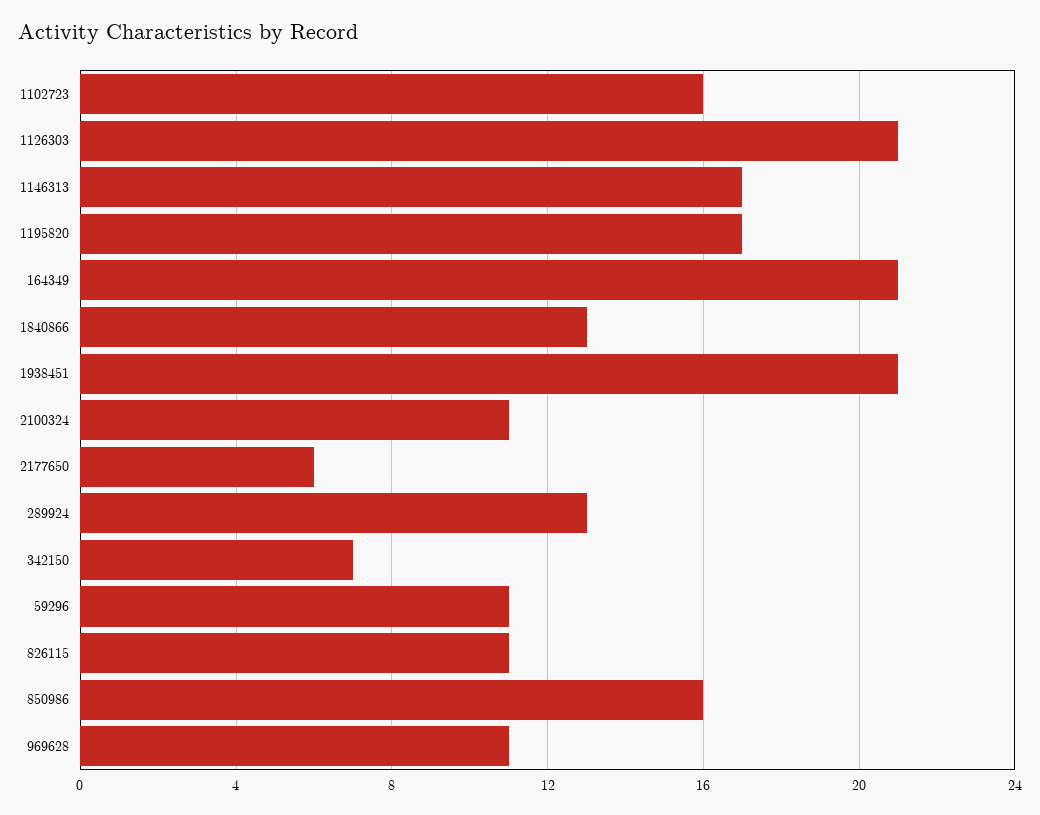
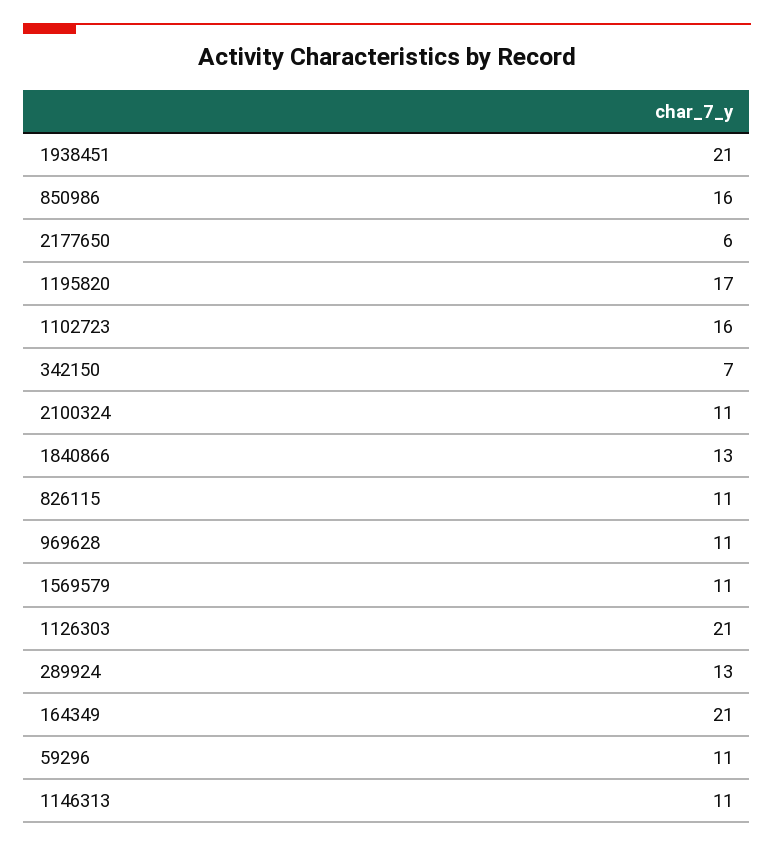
1146313: 17 -> 11
1569579: none -> 11

